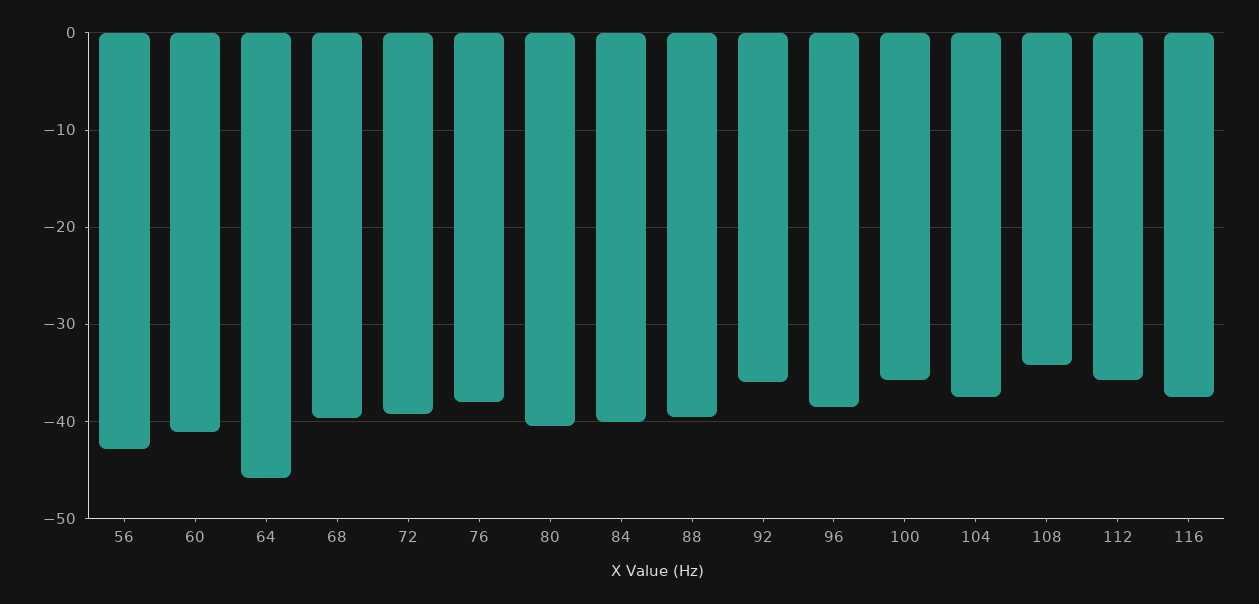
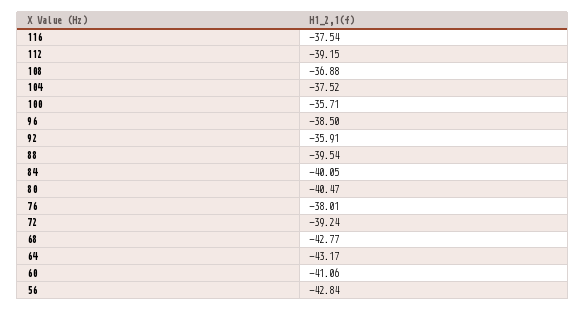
64: -46 -> -43.17
68: -40 -> -42.77
108: -34 -> -36.88
112: -36 -> -39.15

